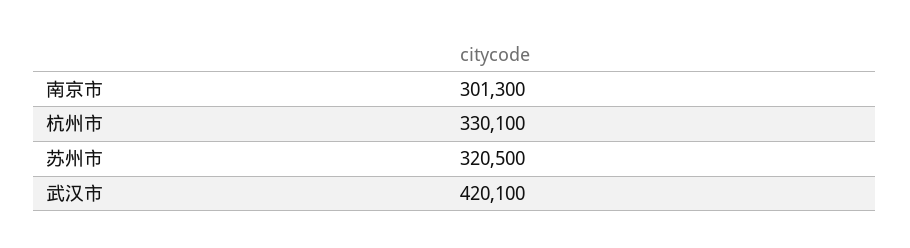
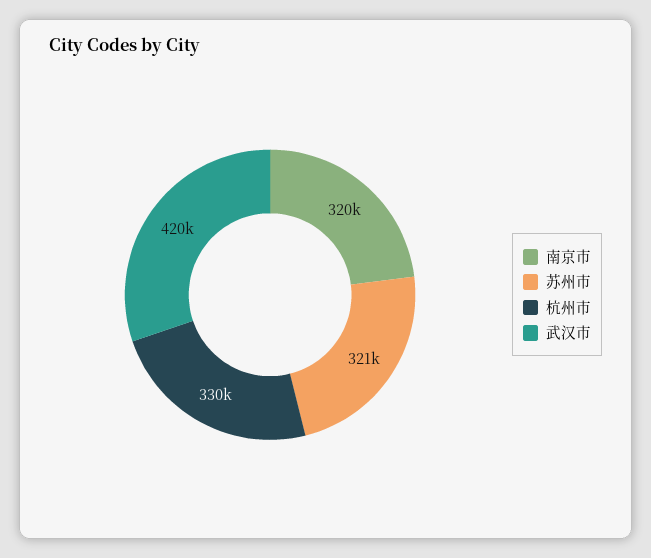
南京市: 301300 -> 320000

